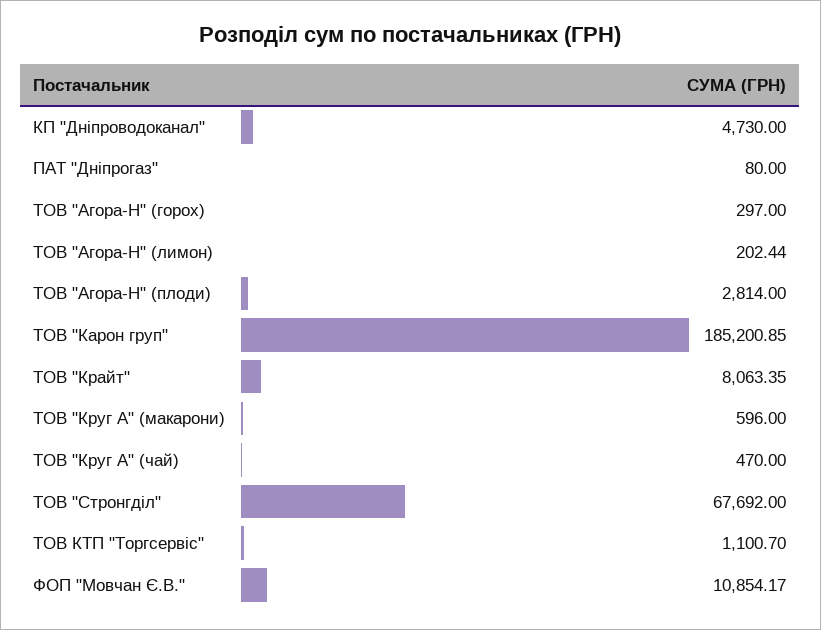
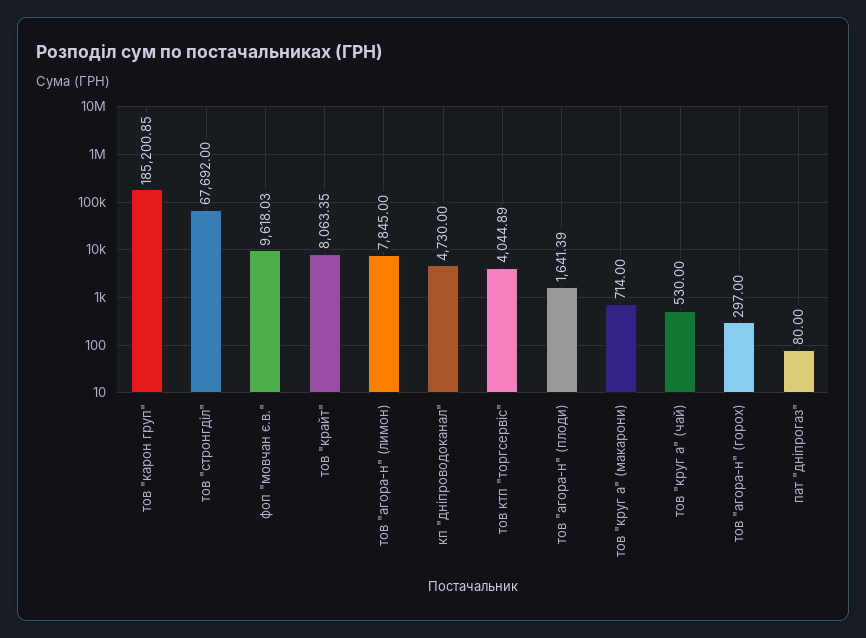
ТОВ "Агора-Н" (лимон): 202.44 -> 7845
ТОВ "Агора-Н" (плоди): 2814 -> 1641.39
ТОВ "Круг А" (макарони): 596 -> 714
ТОВ "Круг А" (чай): 470 -> 530
ТОВ КТП "Торгсервіс": 1100.7 -> 4044.89
ФОП "Мовчан Є.В.": 10854.17 -> 9618.03

